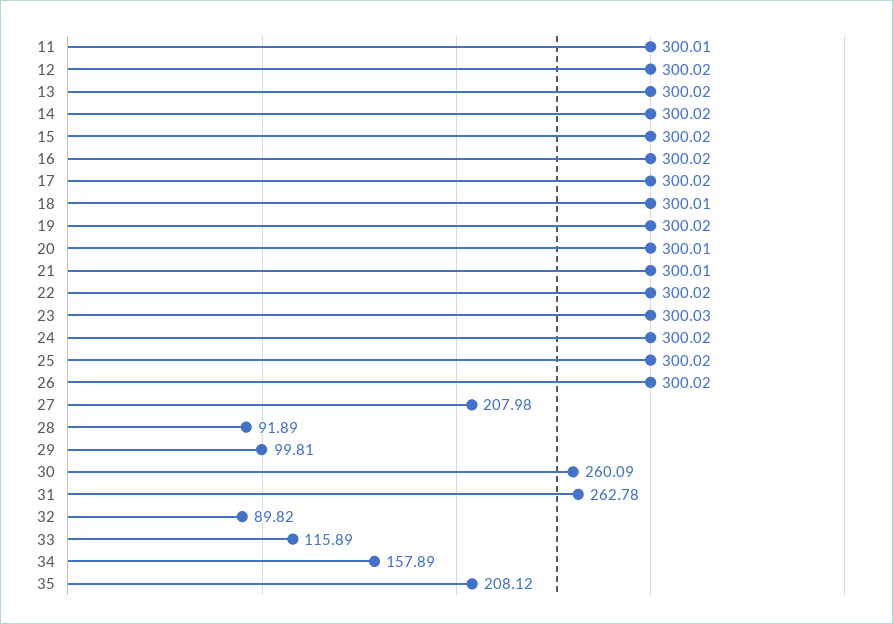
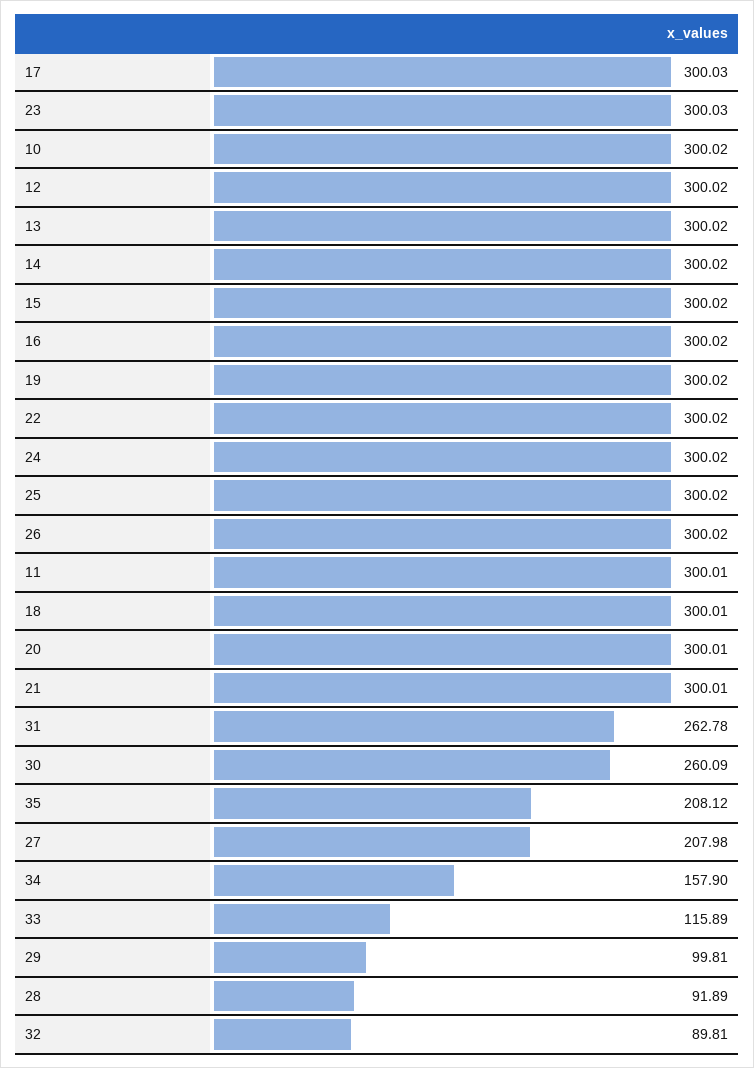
17: 300.02 -> 300.03
32: 89.82 -> 89.81
34: 157.89 -> 157.9
10: none -> 300.02

